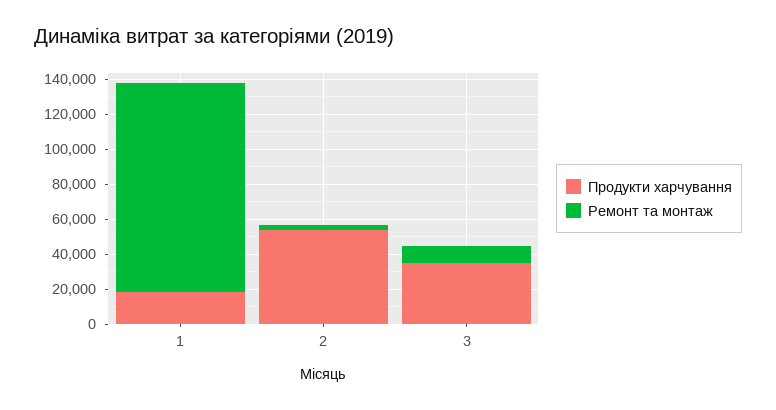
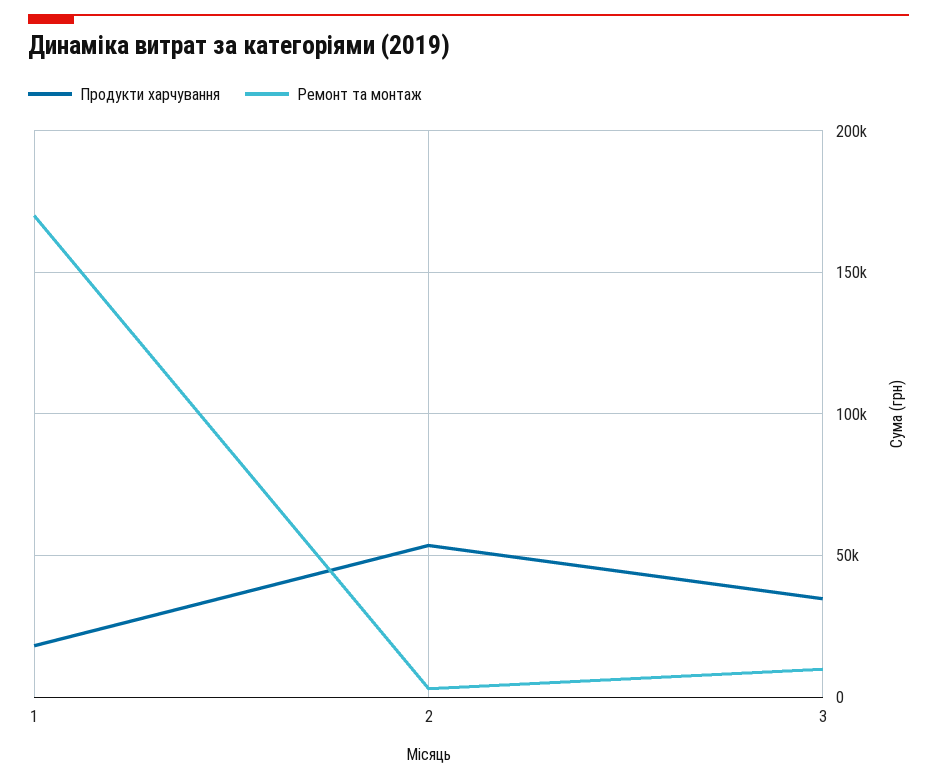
Ремонт та монтаж, 1: 120000 -> 170000

